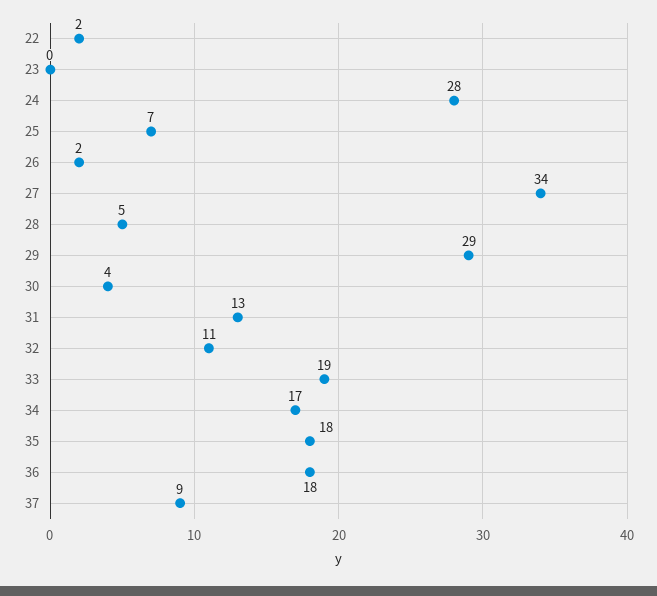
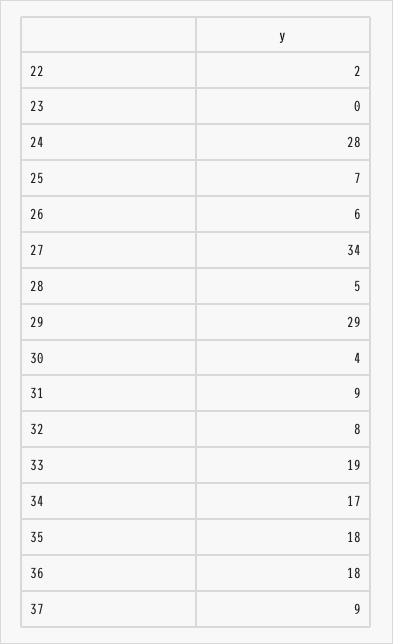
26: 2 -> 6
31: 13 -> 9
32: 11 -> 8

